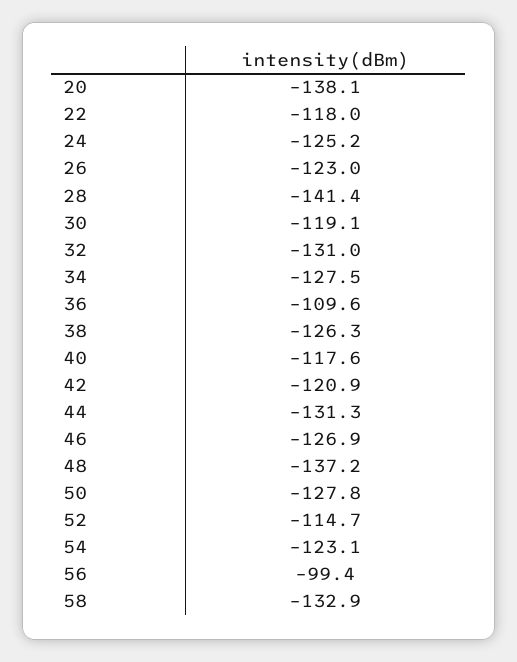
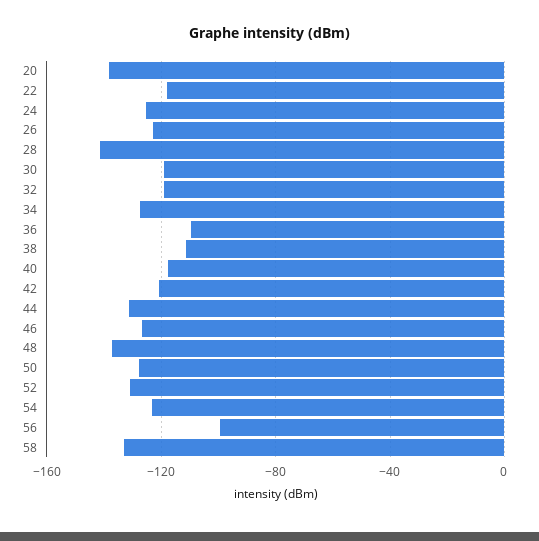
32: -131 -> -120
38: -126.3 -> -110
52: -114.7 -> -130

